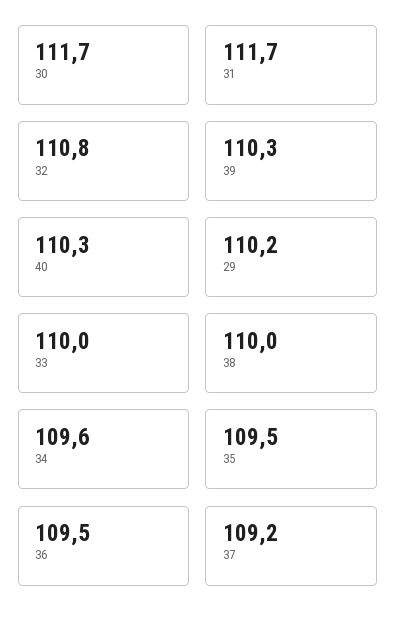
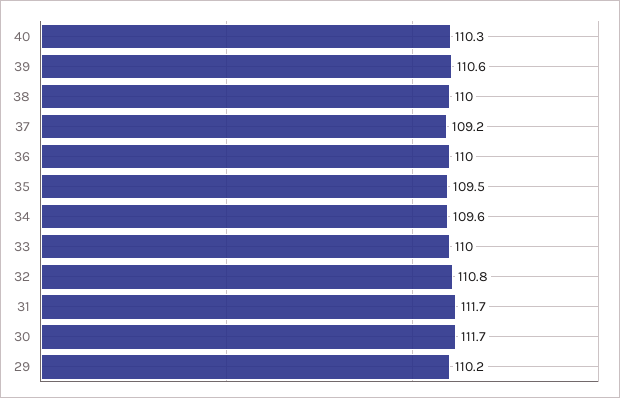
39: 110.3 -> 110.6
36: 109.5 -> 110

